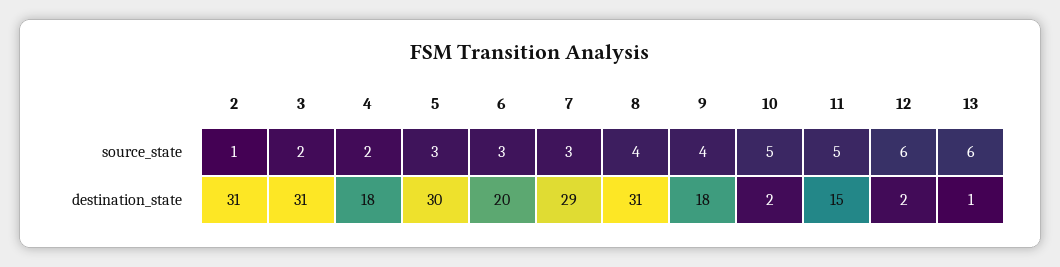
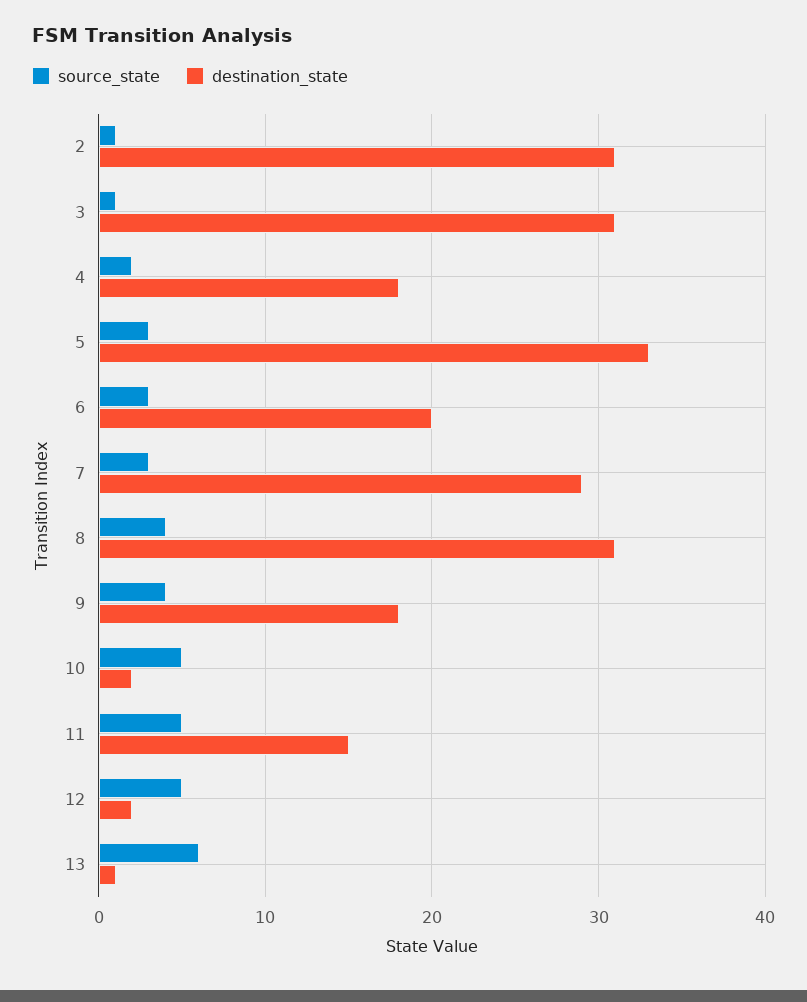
source_state, 3: 2 -> 1
source_state, 12: 6 -> 5
destination_state, 5: 30 -> 33

